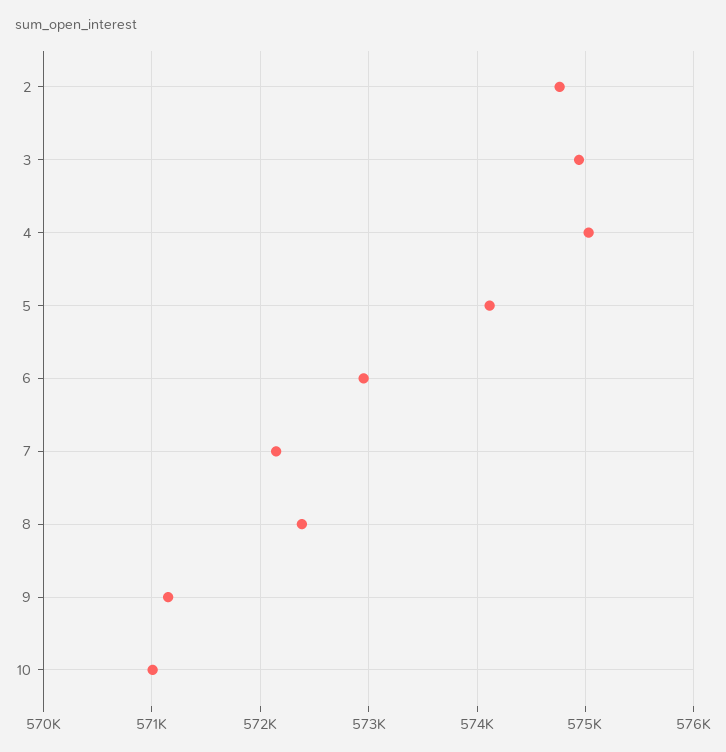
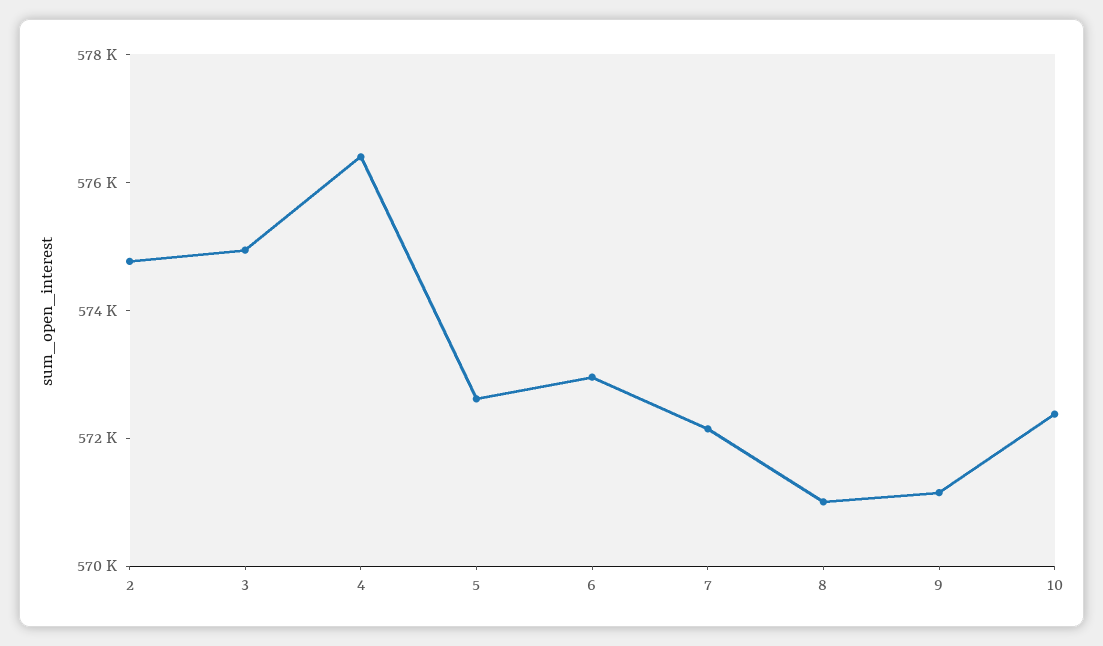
4: 575000 -> 576500
5: 574100 -> 572500
8: 572400 -> 571000
10: 571000 -> 572500

